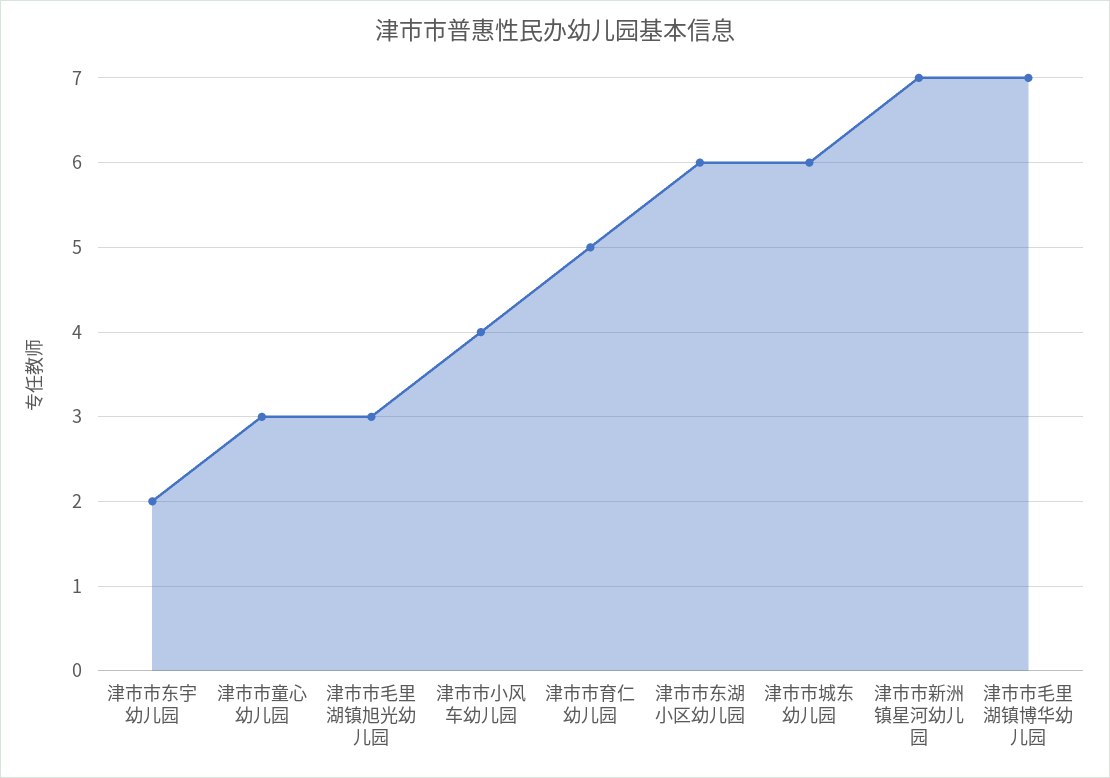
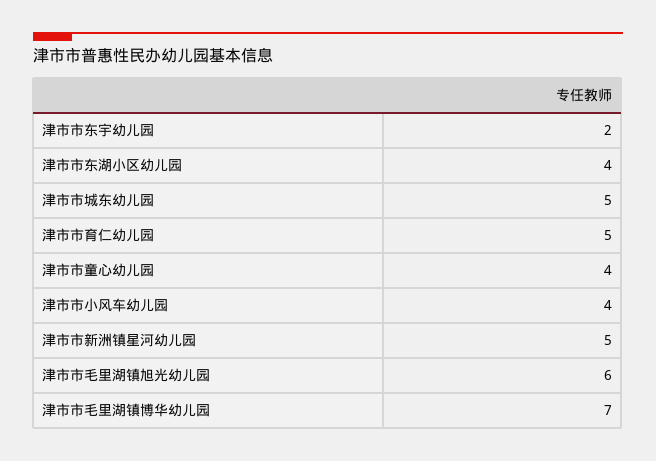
津市市童心幼儿园: 3 -> 4
津市市毛里湖镇旭光幼儿园: 3 -> 6
津市市东湖小区幼儿园: 6 -> 4
津市市城东幼儿园: 6 -> 5
津市市新洲镇星河幼儿园: 7 -> 5

